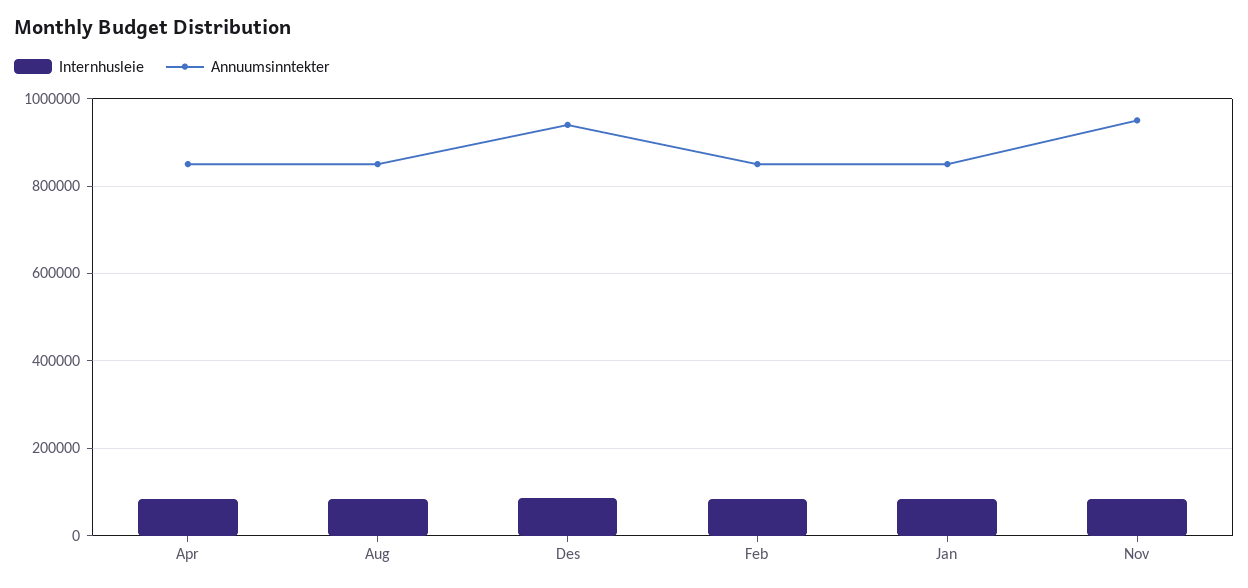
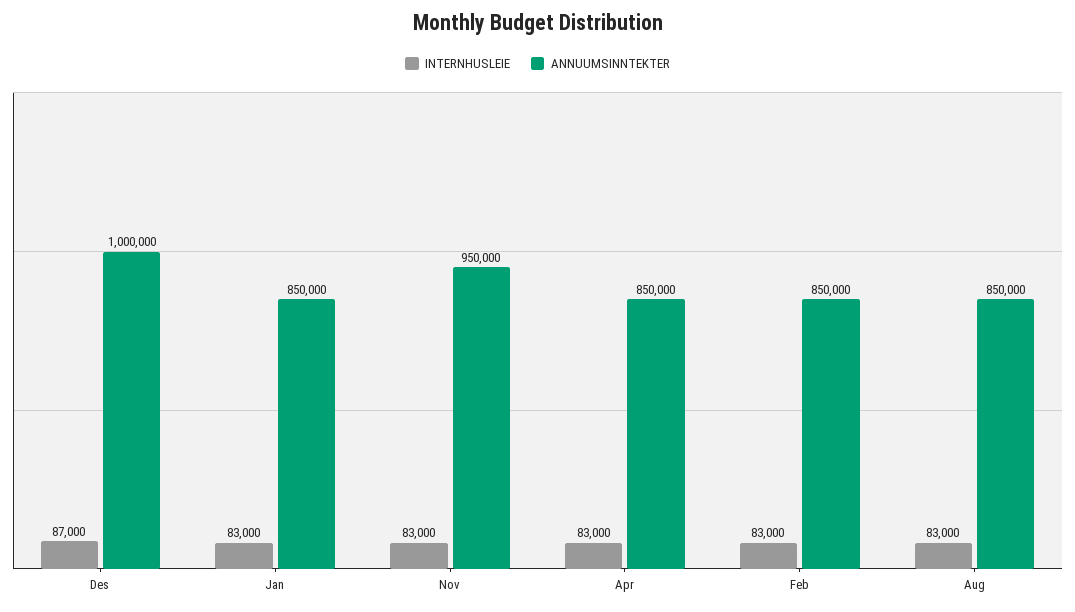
Annuumsinntekter, Des: 940000 -> 1000000

